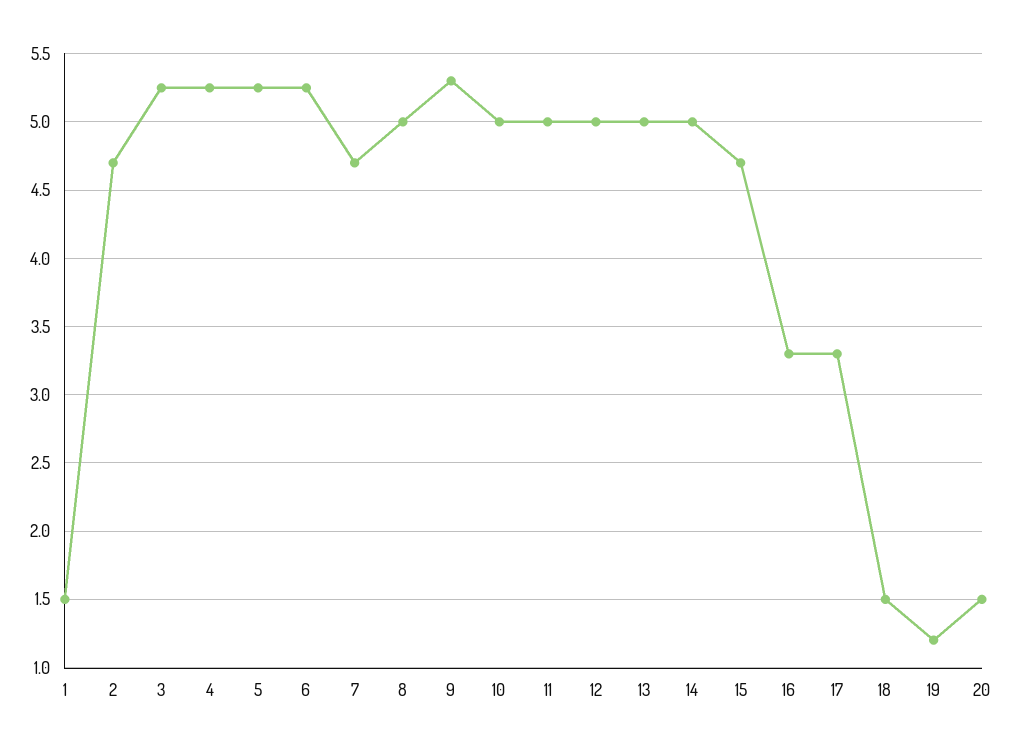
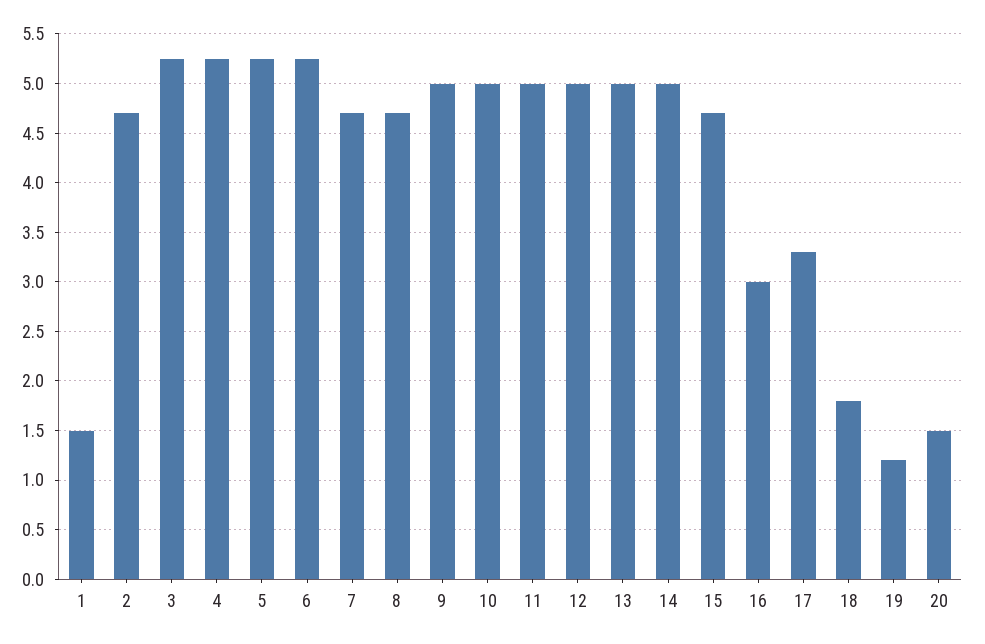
8: 5 -> 4.7
9: 5.3 -> 5
16: 3.3 -> 3
18: 1.5 -> 1.8

